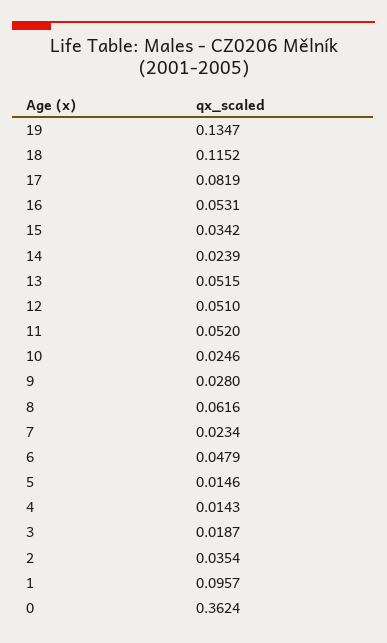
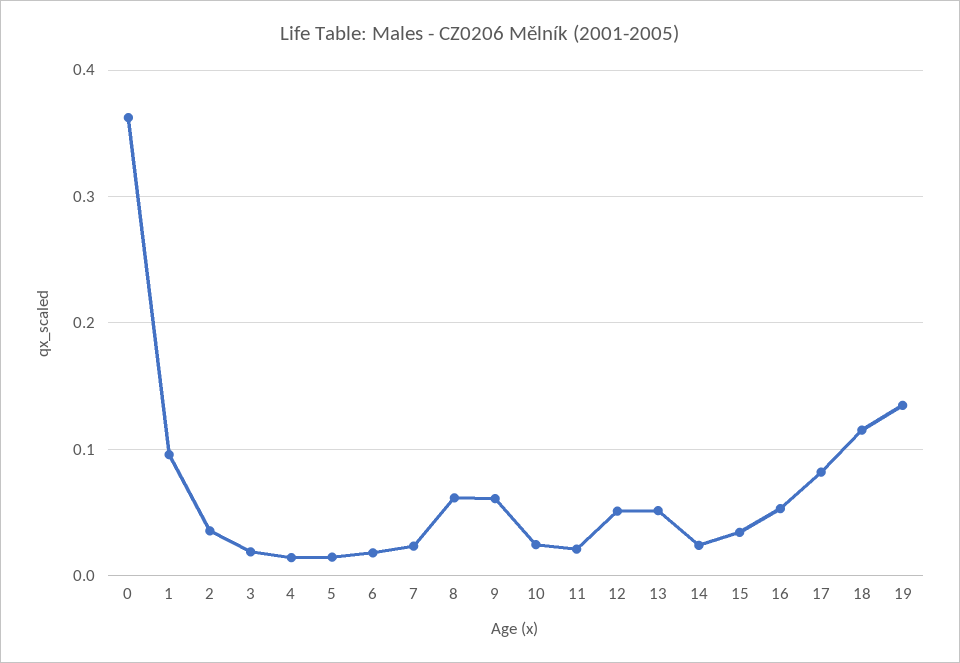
11: 0.052 -> 0.02
9: 0.028 -> 0.06
6: 0.0479 -> 0.02

